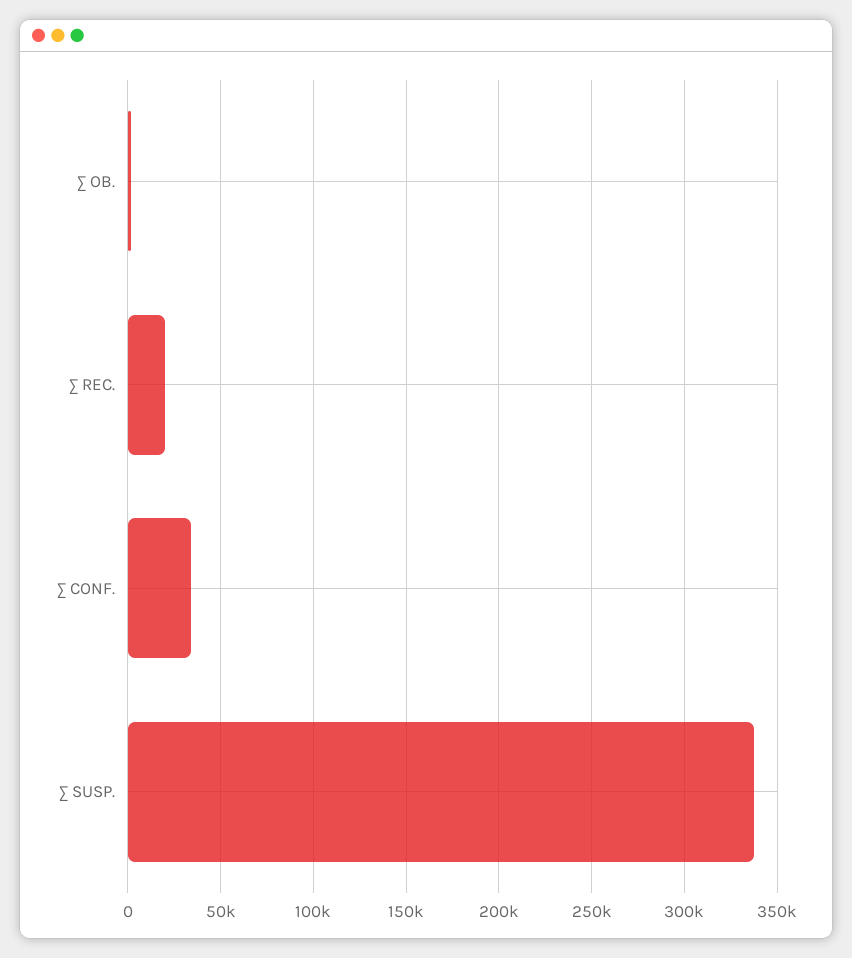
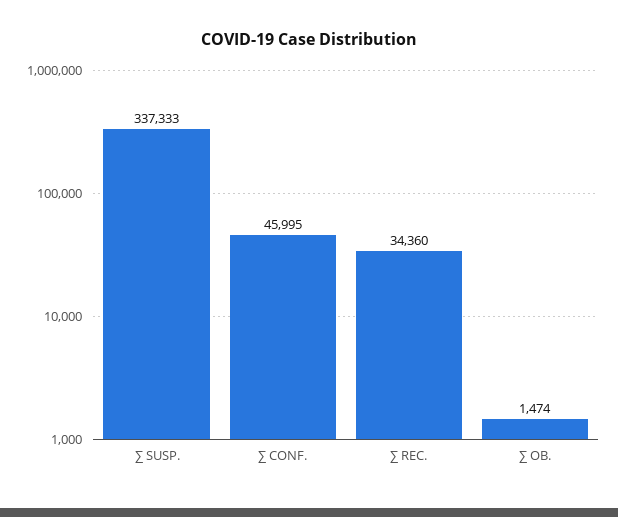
∑ REC.: 20000 -> 34360
∑ CONF.: 35000 -> 45995

